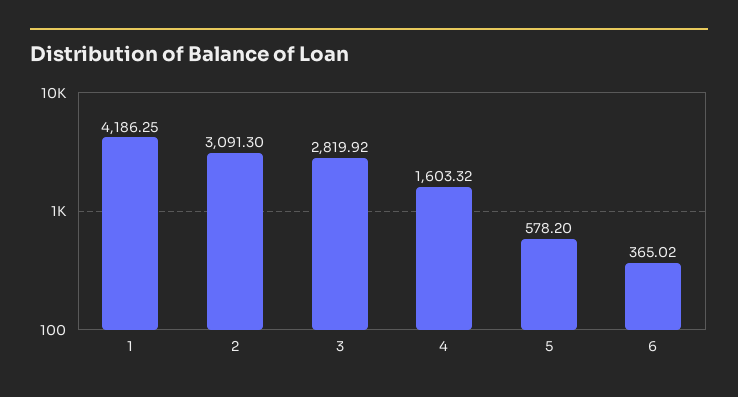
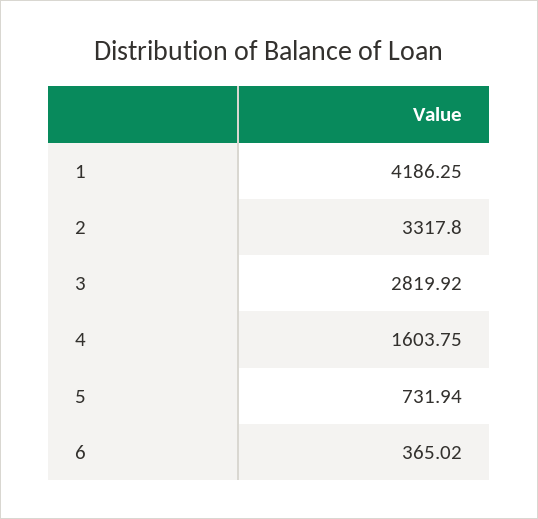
2: 3091.3 -> 3317.8
4: 1603.32 -> 1603.75
5: 578.2 -> 731.94

